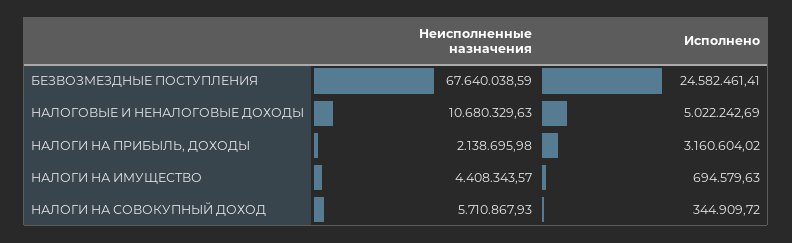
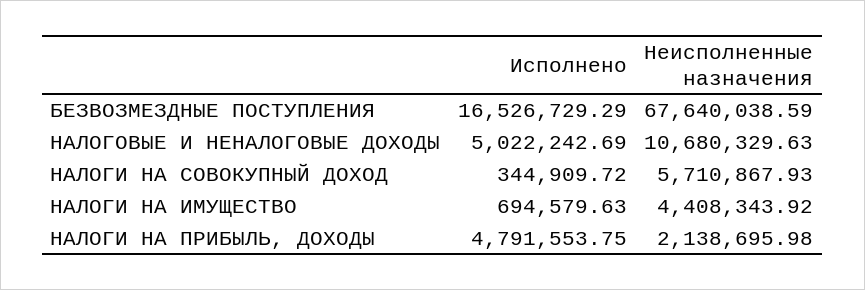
Исполнено, БЕЗВОЗМЕЗДНЫЕ ПОСТУПЛЕНИЯ: 24582461.41 -> 16526729.29
Исполнено, НАЛОГИ НА ПРИБЫЛЬ, ДОХОДЫ: 3160604.02 -> 4791553.75
Неисполненные назначения, НАЛОГИ НА ИМУЩЕСТВО: 4408343.57 -> 4408343.92

